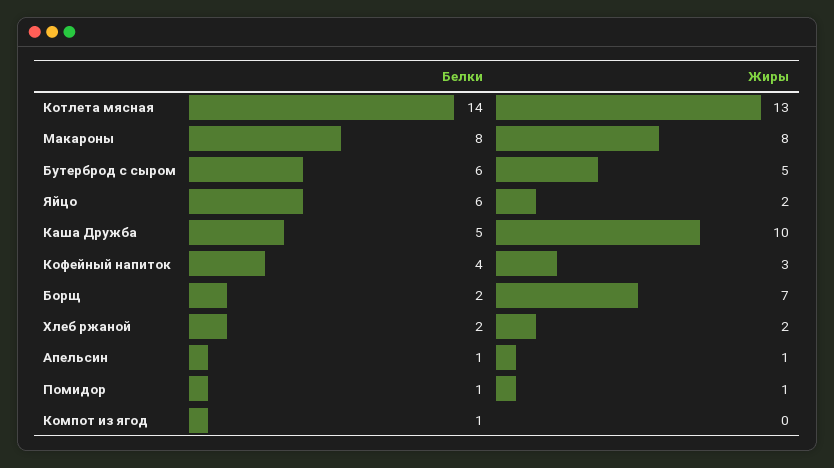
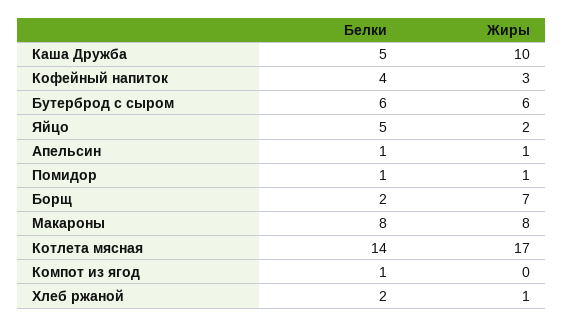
Жиры, Котлета мясная: 13 -> 17
Жиры, Бутерброд с сыром: 5 -> 6
Белки, Яйцо: 6 -> 5
Жиры, Хлеб ржаной: 2 -> 1

